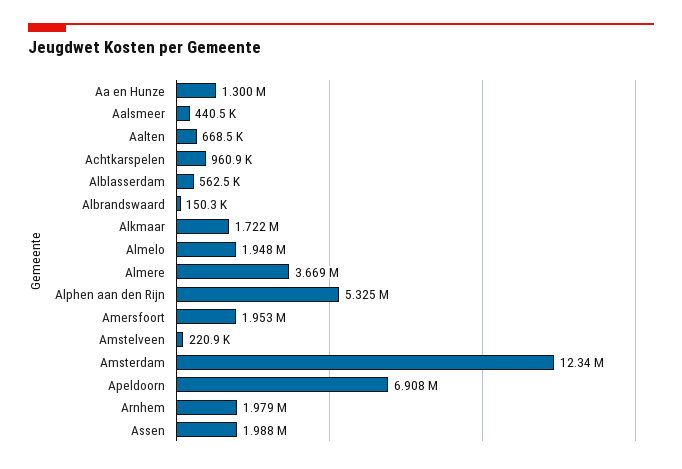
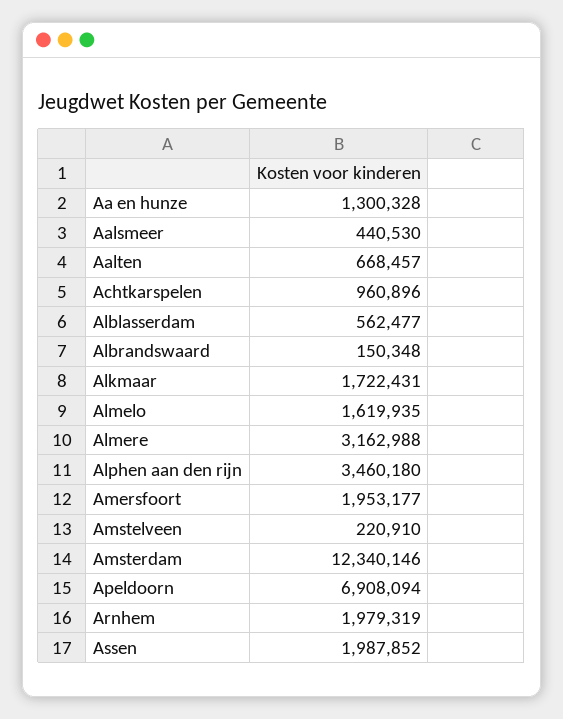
Almelo: 1948000 -> 1619935
Almere: 3669000 -> 3162988
Alphen aan den Rijn: 5325000 -> 3460180

